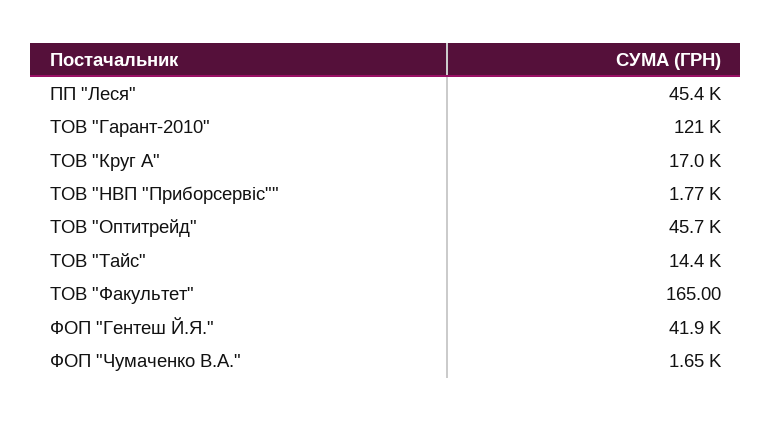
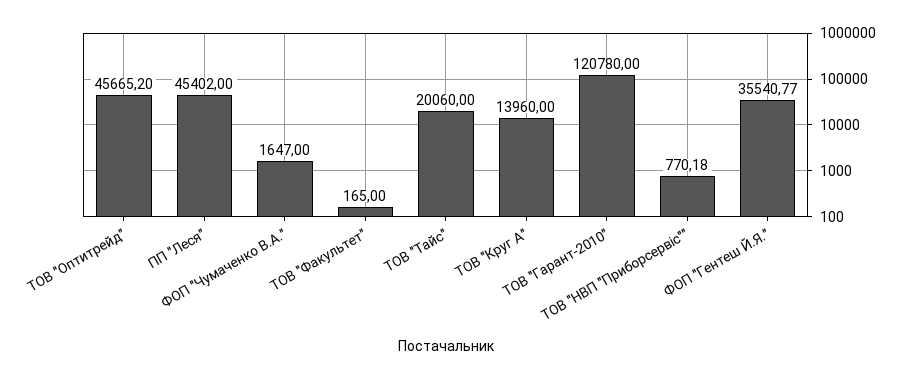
ТОВ "Круг А": 17000 -> 13960
ТОВ "НВП "Приборсервіс"": 1770 -> 770.18
ТОВ "Тайс": 14400 -> 20060
ФОП "Гентеш Й.Я.": 41900 -> 35540.77

